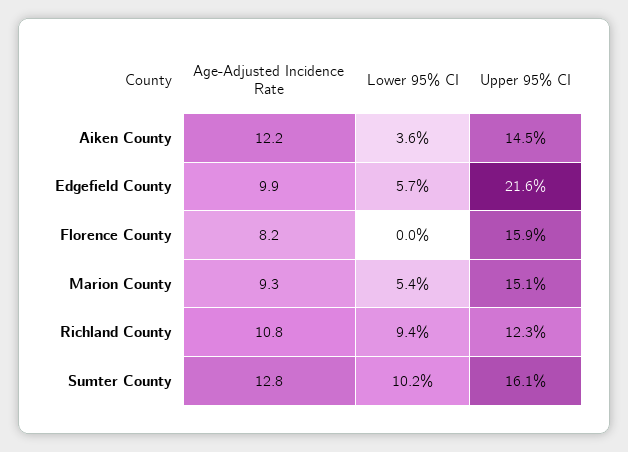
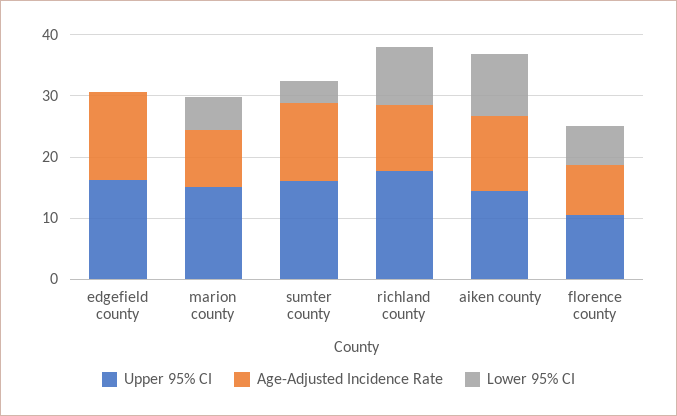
Lower 95% CI, Aiken County: 3.6 -> 10
Age-Adjusted Incidence Rate, Edgefield County: 9.9 -> 14
Lower 95% CI, Edgefield County: 5.7 -> 0
Upper 95% CI, Edgefield County: 21.6 -> 16
Lower 95% CI, Florence County: 0 -> 6
Upper 95% CI, Florence County: 15.9 -> 10
Upper 95% CI, Richland County: 12.3 -> 18
Lower 95% CI, Sumter County: 10.2 -> 4

